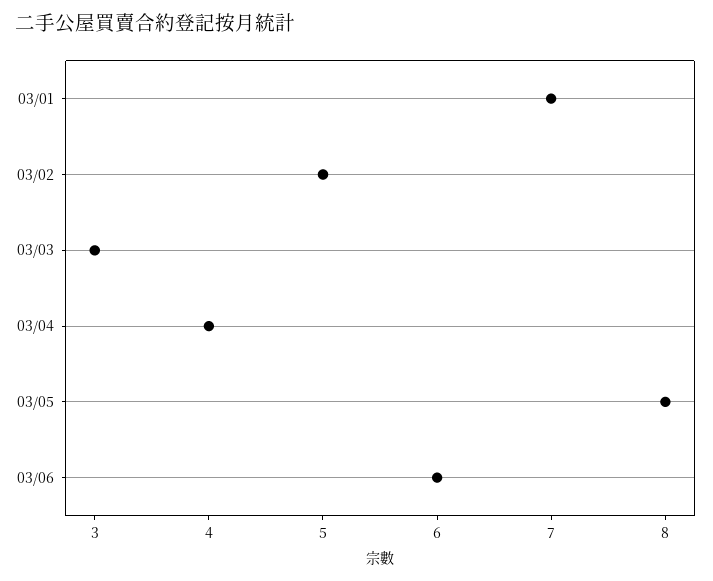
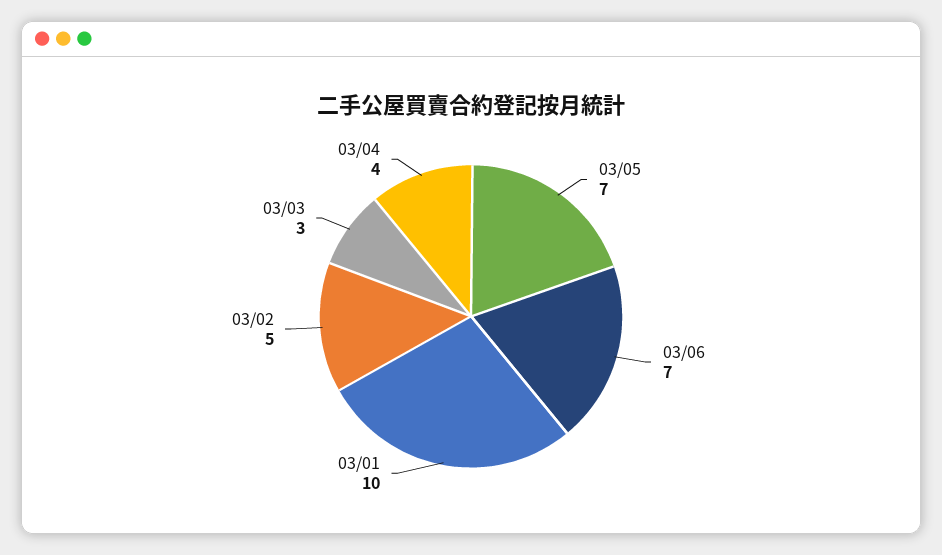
03/01: 7 -> 10
03/05: 8 -> 7
03/06: 6 -> 7

